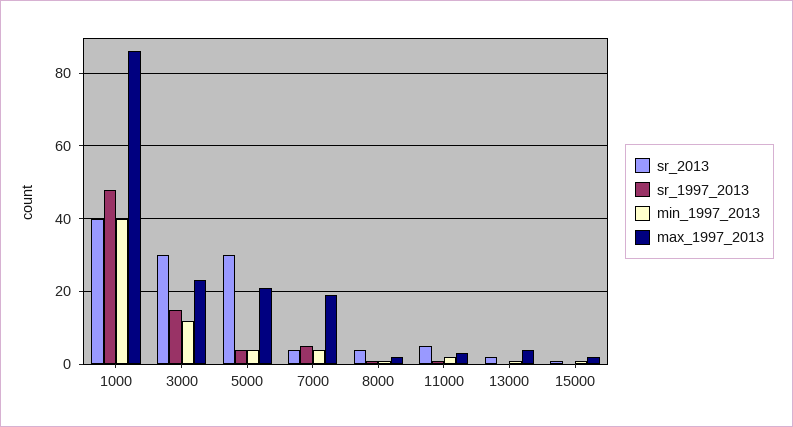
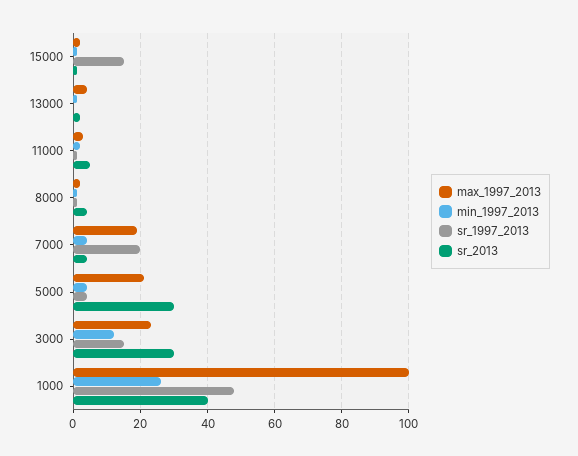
min_1997_2013, 1000: 40 -> 25
max_1997_2013, 1000: 85 -> 100
sr_1997_2013, 7000: 5 -> 20
sr_1997_2013, 15000: 0 -> 15

